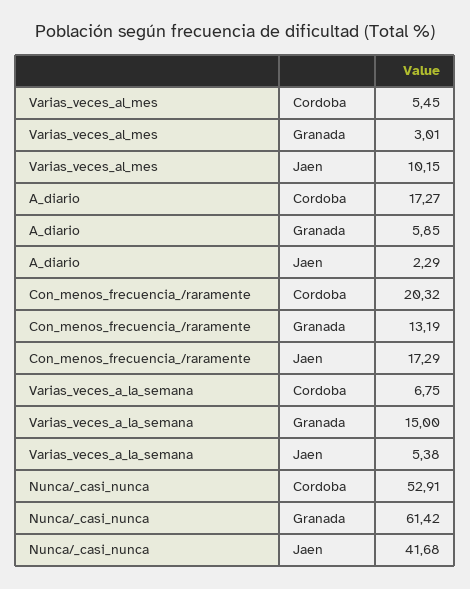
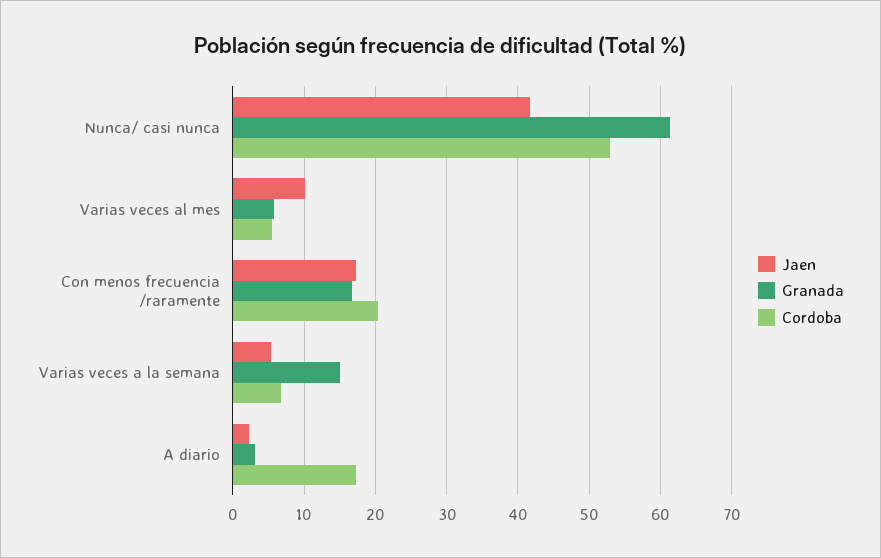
Granada, Varias_veces_al_mes: 3.01 -> 6
Granada, A_diario: 5.85 -> 3
Granada, Con_menos_frecuencia_/raramente: 13.19 -> 17

